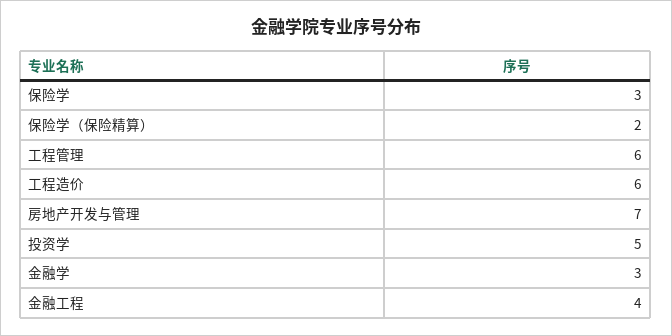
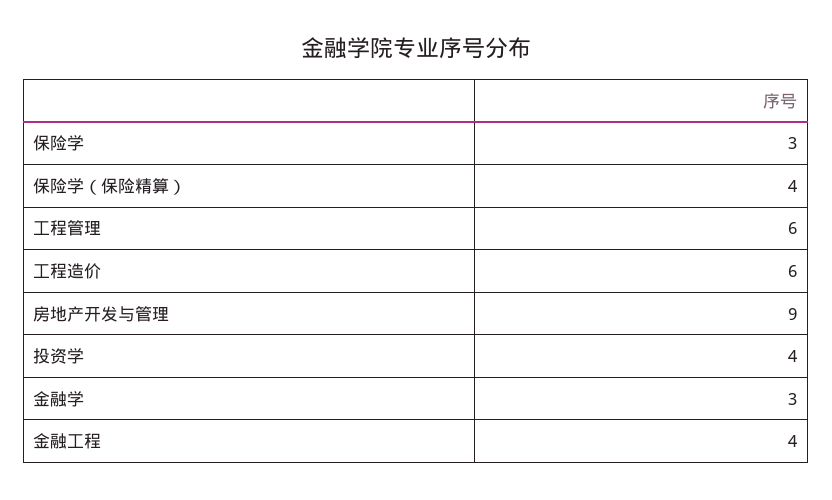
保险学（保险精算）: 2 -> 4
房地产开发与管理: 7 -> 9
投资学: 5 -> 4

